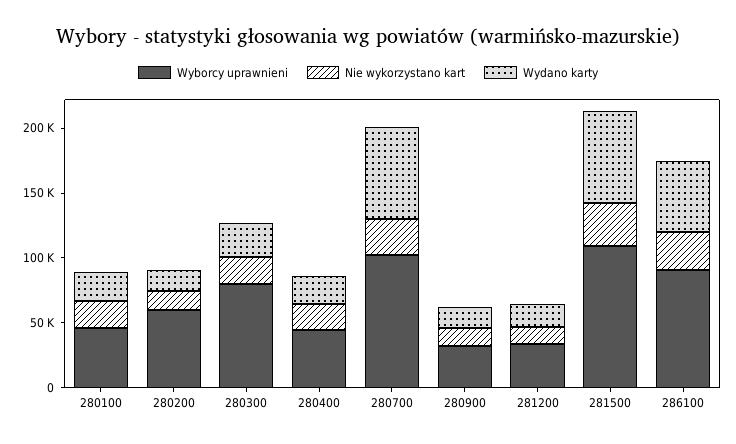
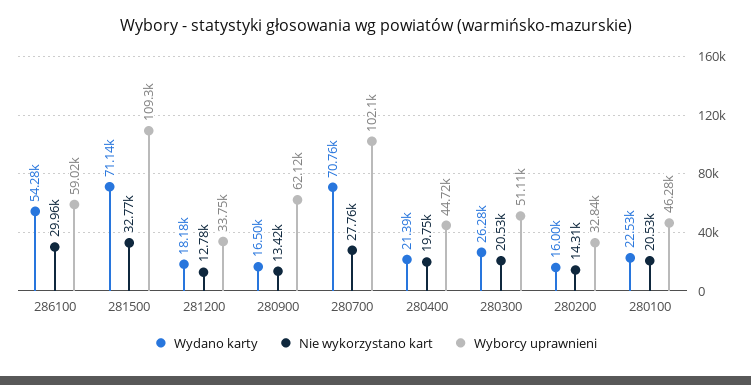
Wyborcy uprawnieni, 280200: 60000 -> 32840
Wyborcy uprawnieni, 280300: 80000 -> 51110
Wyborcy uprawnieni, 280900: 30000 -> 62120
Wyborcy uprawnieni, 286100: 90000 -> 59020

